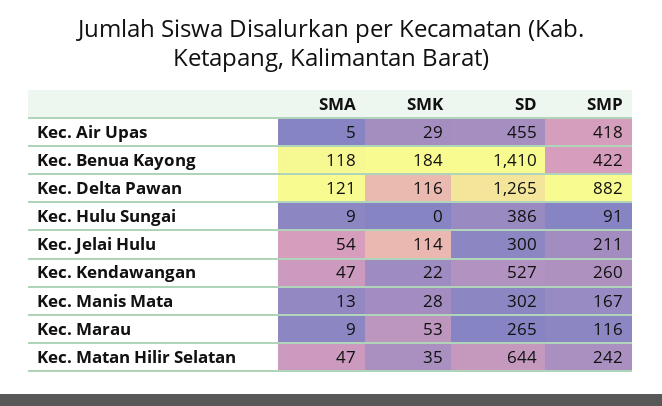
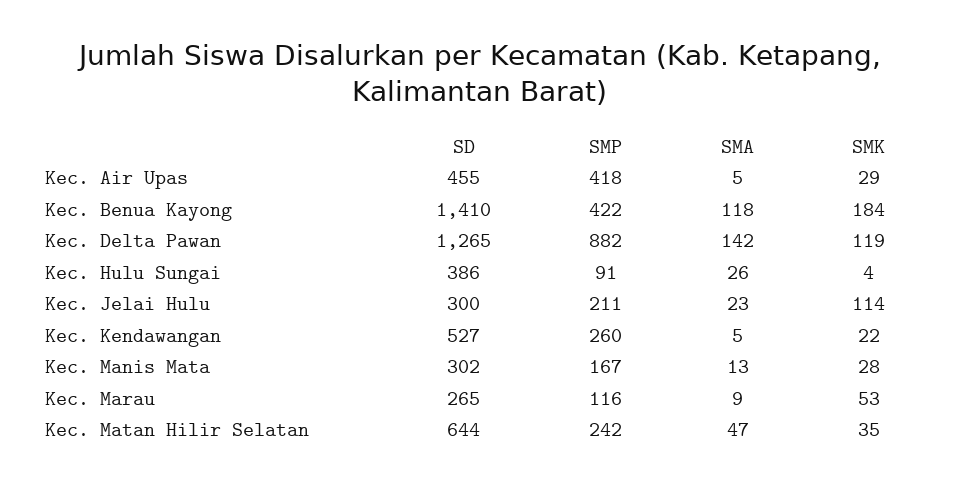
SMA, Kec. Delta Pawan: 121 -> 142
SMK, Kec. Delta Pawan: 116 -> 119
SMA, Kec. Hulu Sungai: 9 -> 26
SMK, Kec. Hulu Sungai: 0 -> 4
SMA, Kec. Jelai Hulu: 54 -> 23
SMA, Kec. Kendawangan: 47 -> 5

